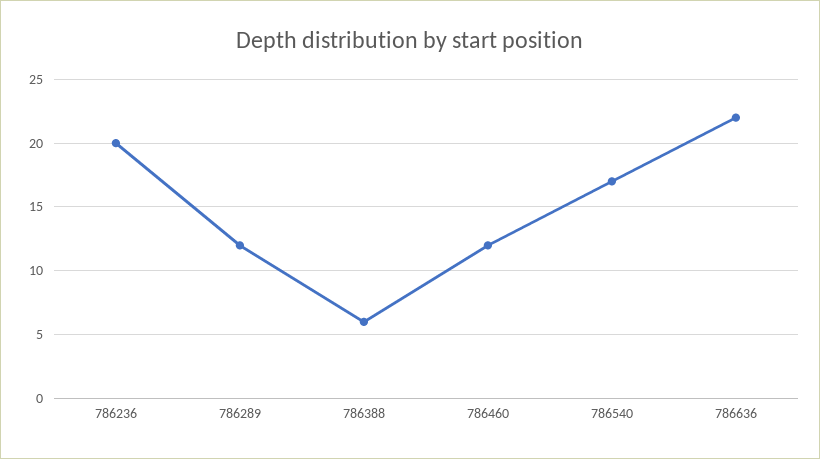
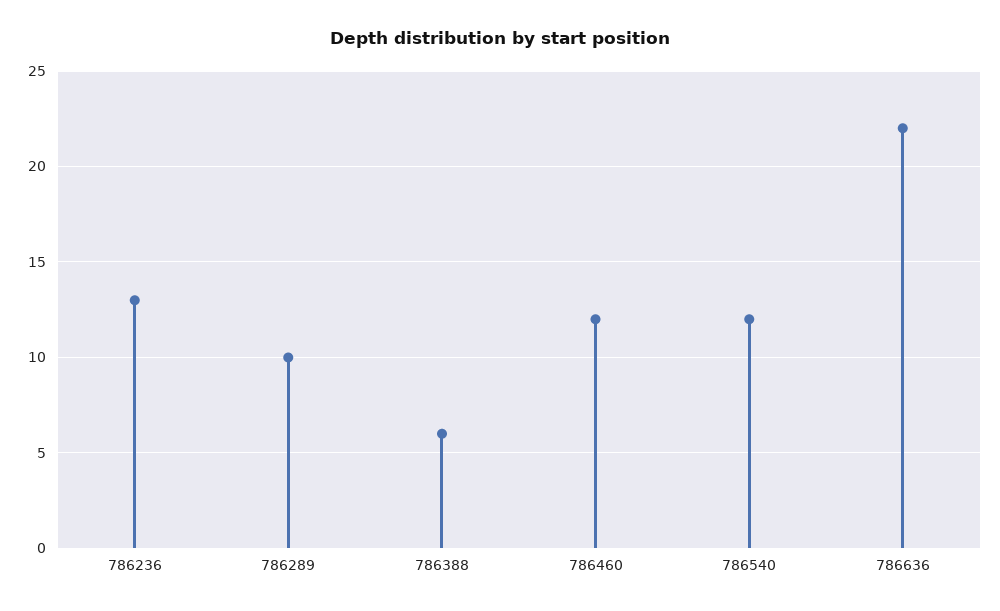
786236: 20 -> 13
786289: 12 -> 10
786540: 17 -> 12

